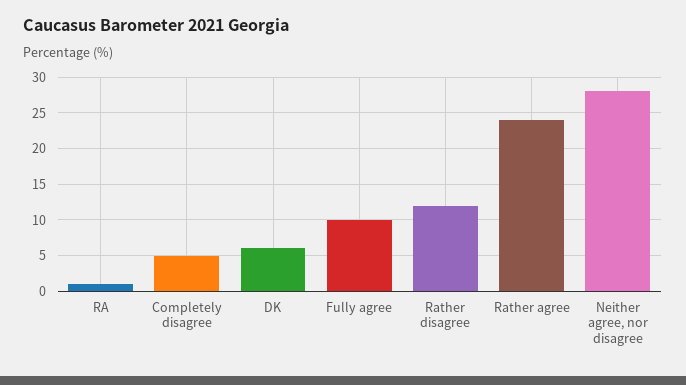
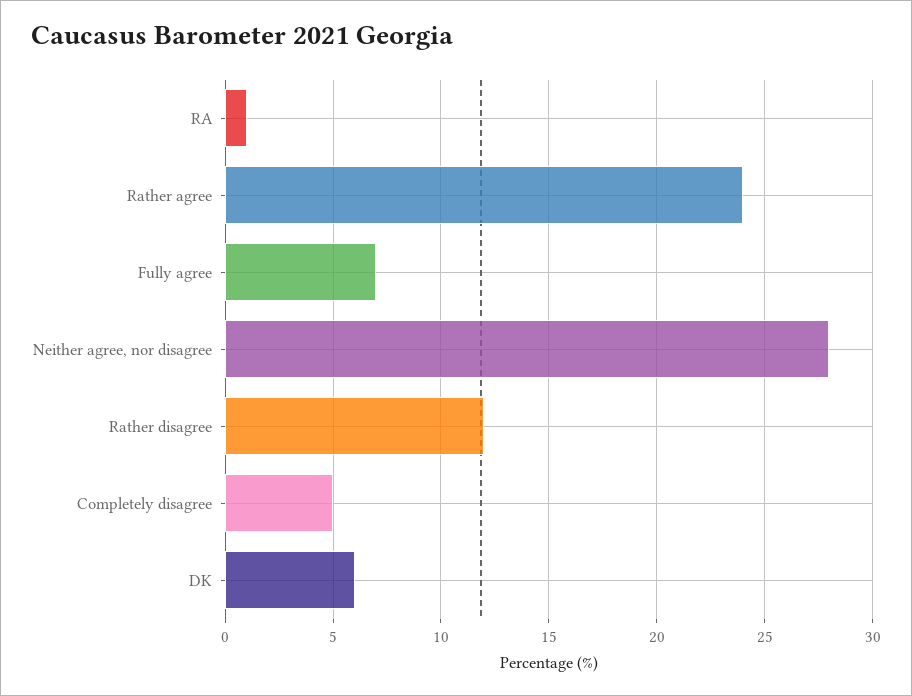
Fully agree: 10 -> 7

